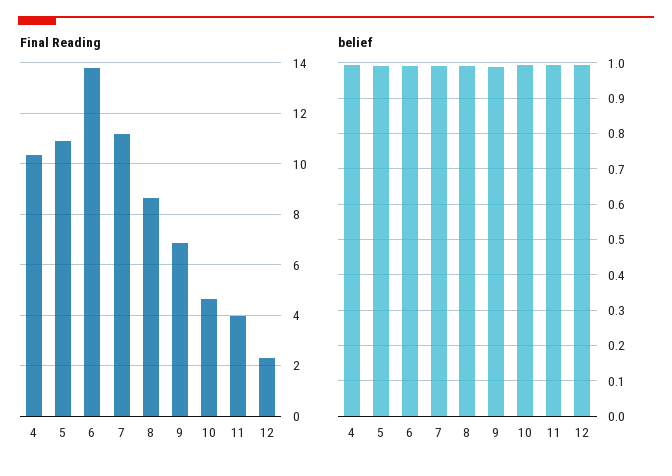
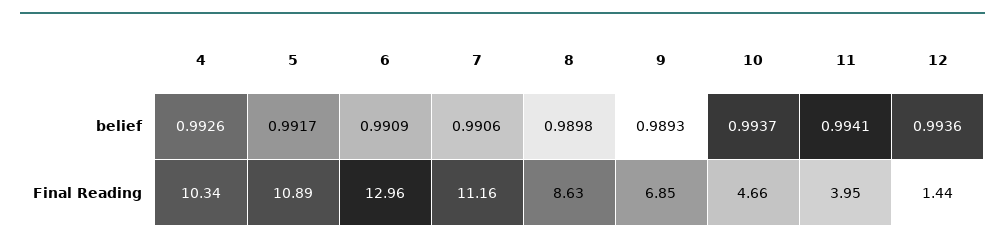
Final Reading, 6: 13.75 -> 12.96
Final Reading, 12: 2.25 -> 1.44

